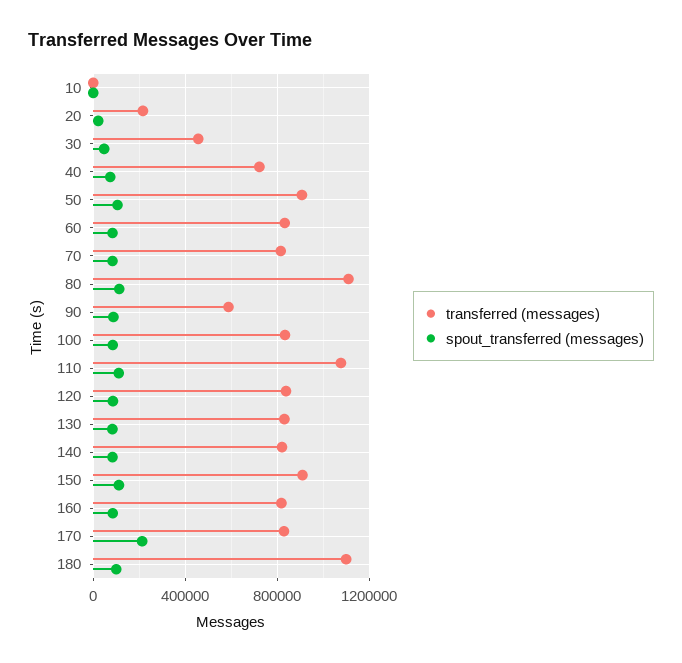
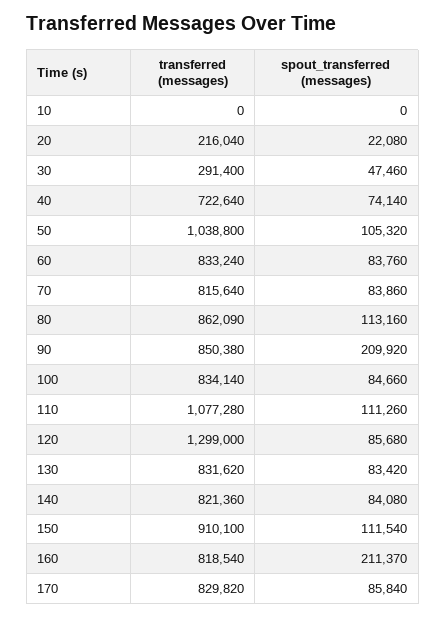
transferred (messages), 30: 450000 -> 291400
transferred (messages), 50: 900000 -> 1038800
transferred (messages), 80: 1100000 -> 862090
transferred (messages), 90: 600000 -> 850380
spout_transferred (messages), 90: 100000 -> 209920
transferred (messages), 120: 850000 -> 1299000
spout_transferred (messages), 160: 100000 -> 211370
spout_transferred (messages), 170: 200000 -> 85840
transferred (messages), 180: 1100000 -> none
spout_transferred (messages), 180: 100000 -> none

